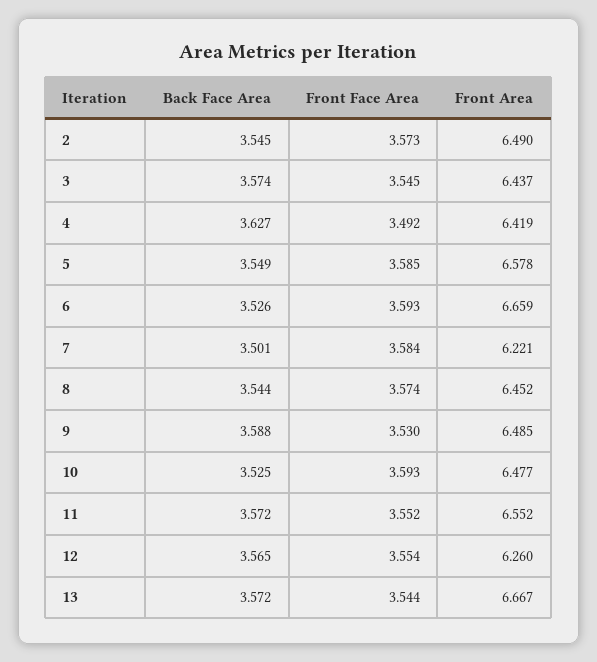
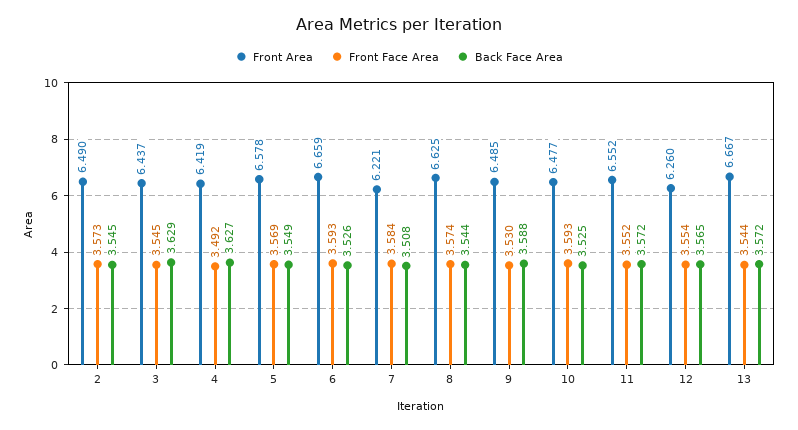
Back Face Area, 3: 3.574 -> 3.629
Front Face Area, 5: 3.585 -> 3.569
Back Face Area, 7: 3.501 -> 3.508
Front Area, 8: 6.452 -> 6.625

